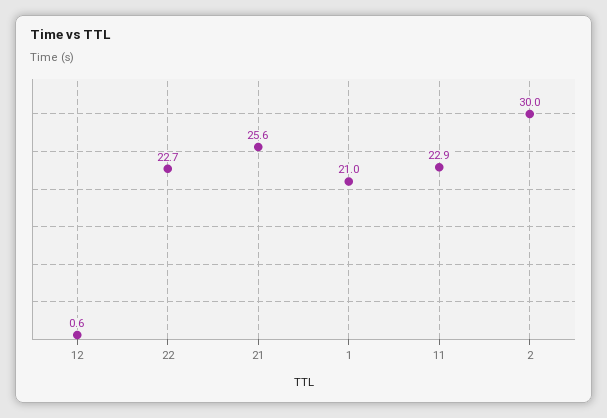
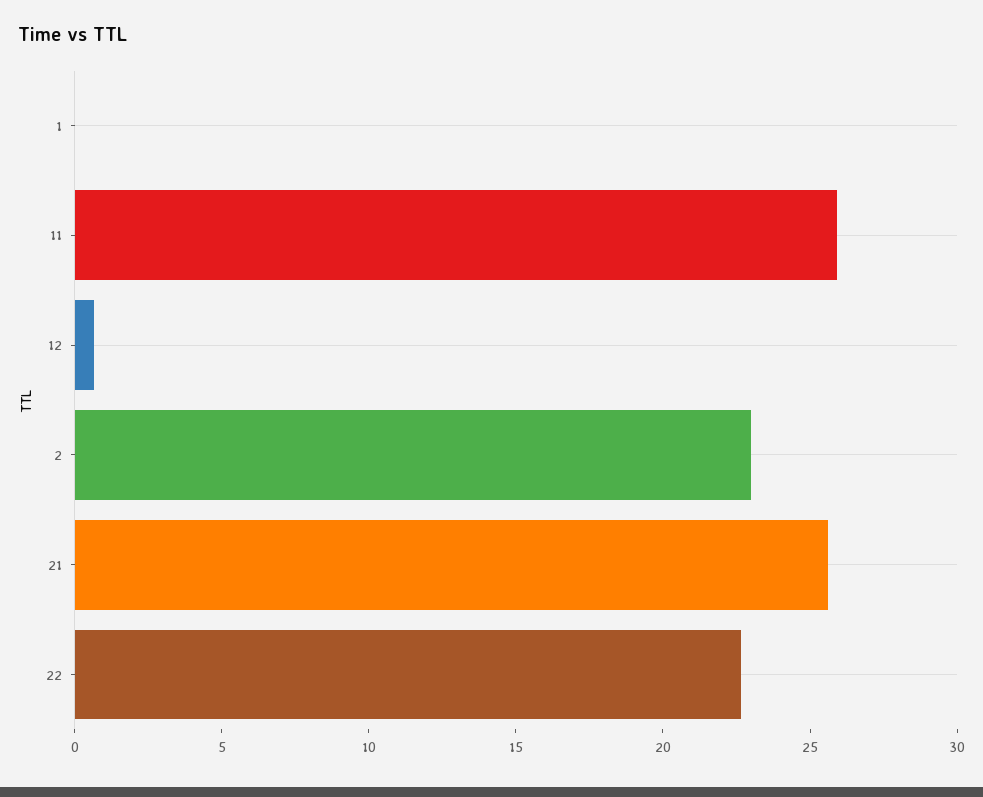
1: 21 -> 0
11: 22.9 -> 26
2: 30 -> 23

